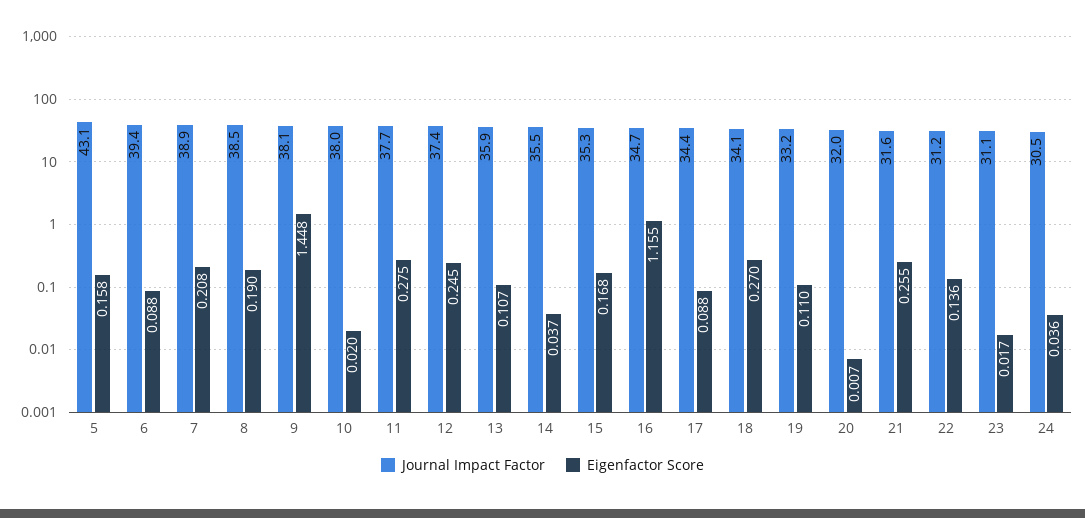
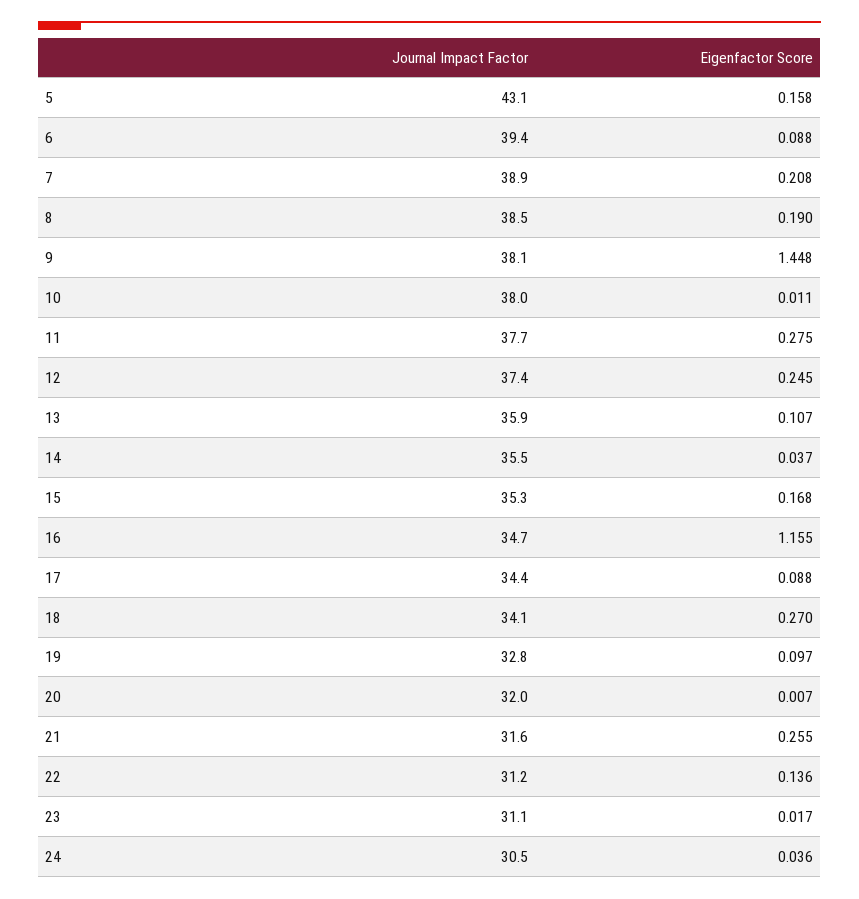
Eigenfactor Score, 10: 0.02 -> 0.011
Journal Impact Factor, 19: 33.2 -> 32.8
Eigenfactor Score, 19: 0.11 -> 0.097

